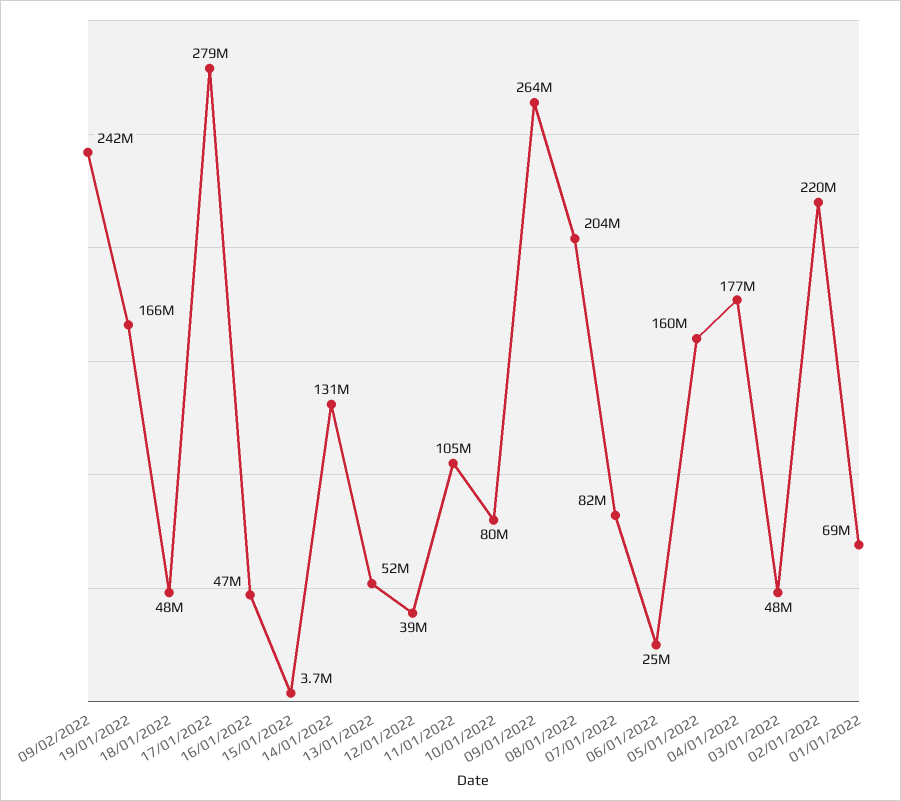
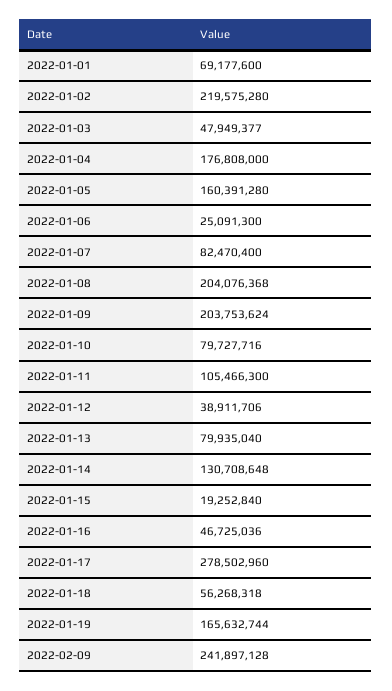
18/01/2022: 48000000 -> 56268318
15/01/2022: 3700000 -> 19252840
13/01/2022: 52000000 -> 79935040
09/01/2022: 264000000 -> 203753624

